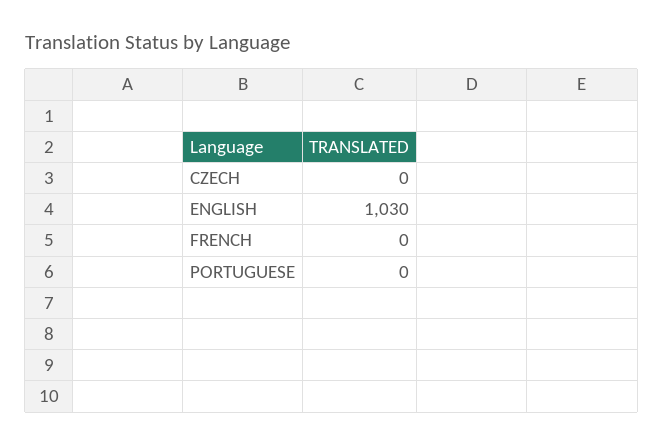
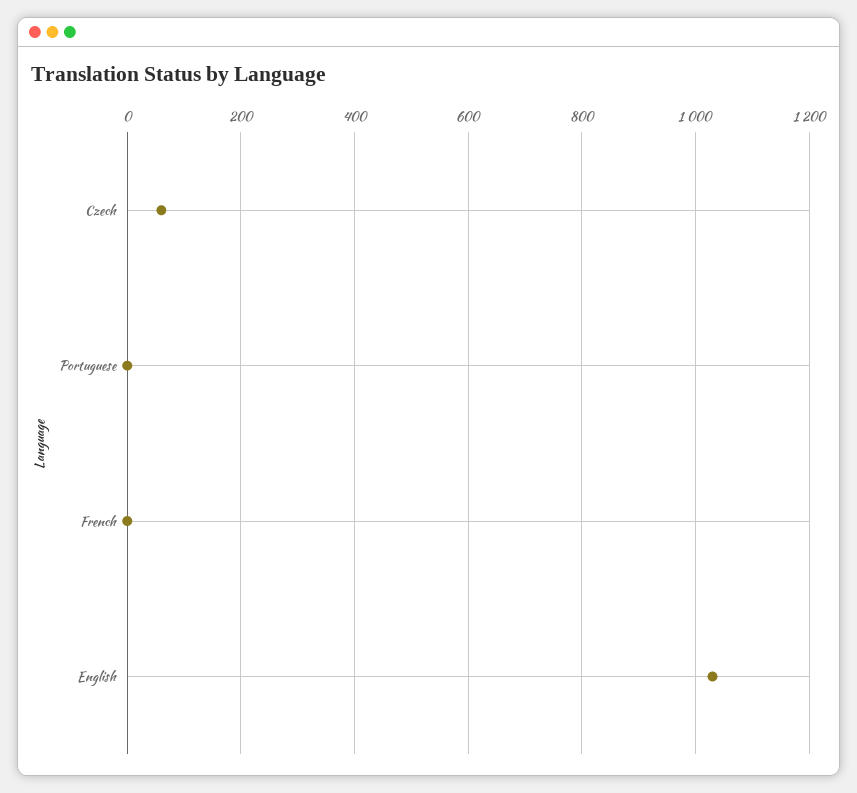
CZECH: 0 -> 60

